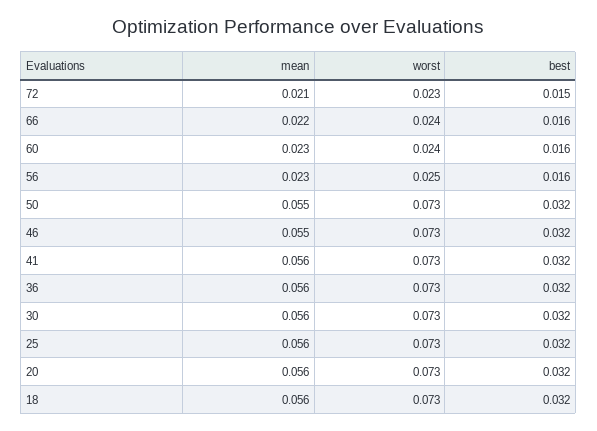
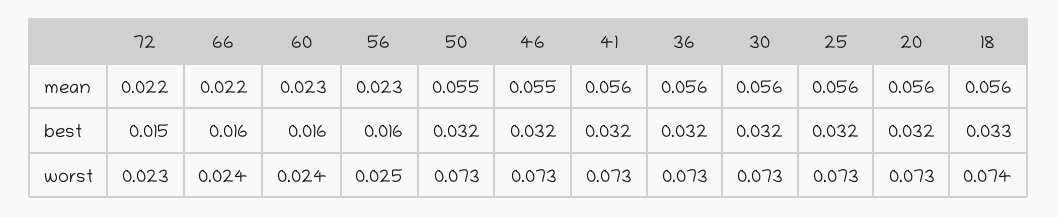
mean, 72: 0.021 -> 0.022
worst, 18: 0.073 -> 0.074
best, 18: 0.032 -> 0.033

